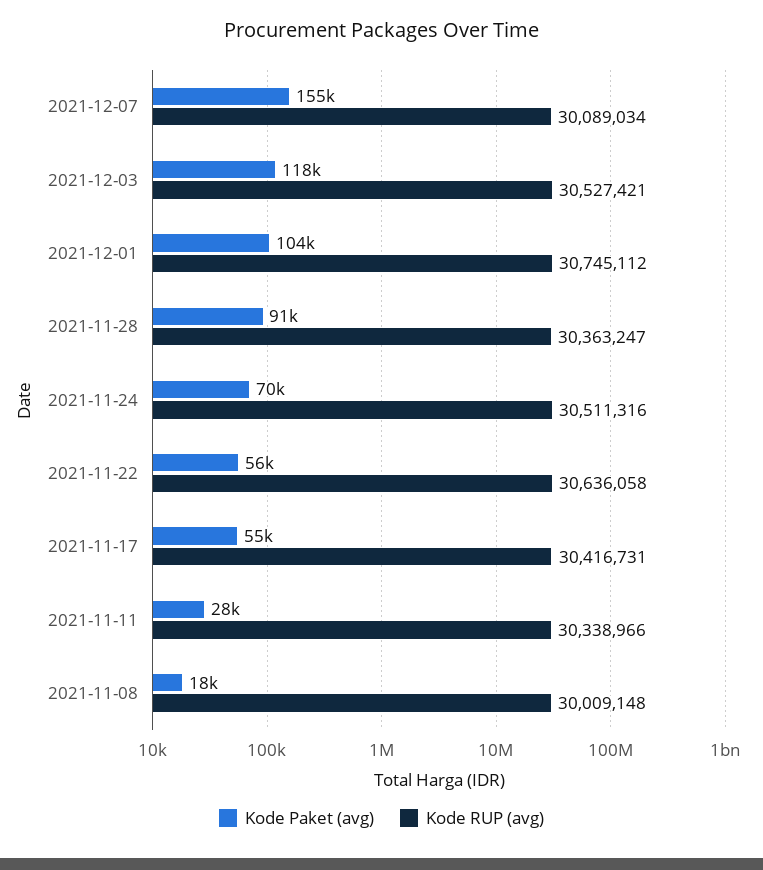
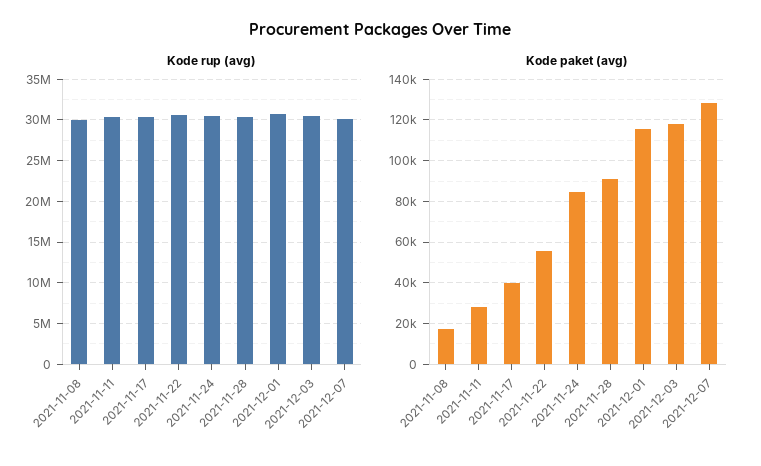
Kode Paket (avg), 2021-12-07: 155000 -> 130000
Kode Paket (avg), 2021-12-01: 104000 -> 115000
Kode Paket (avg), 2021-11-24: 70000 -> 85000
Kode Paket (avg), 2021-11-17: 55000 -> 40000

